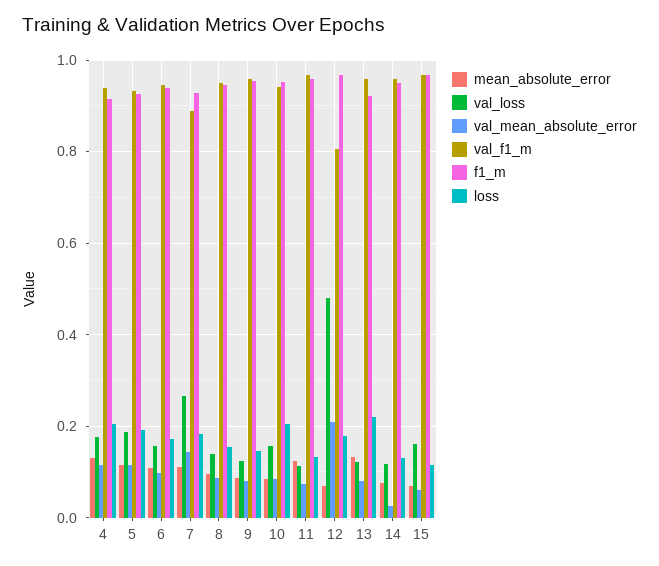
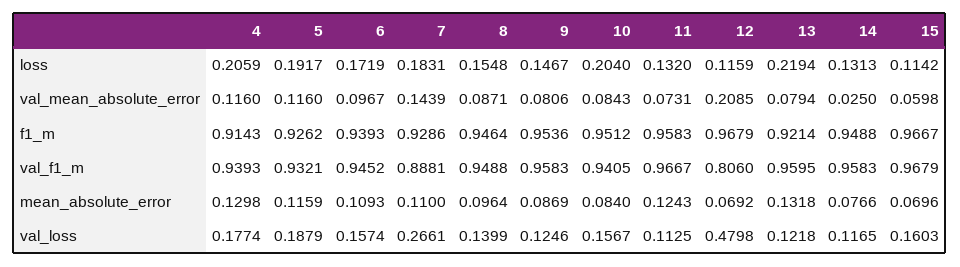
loss, 12: 0.18 -> 0.1159

